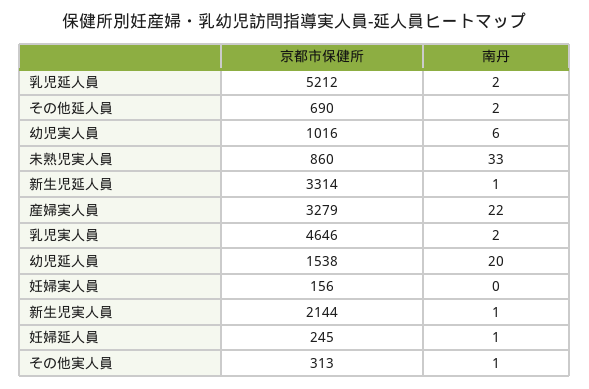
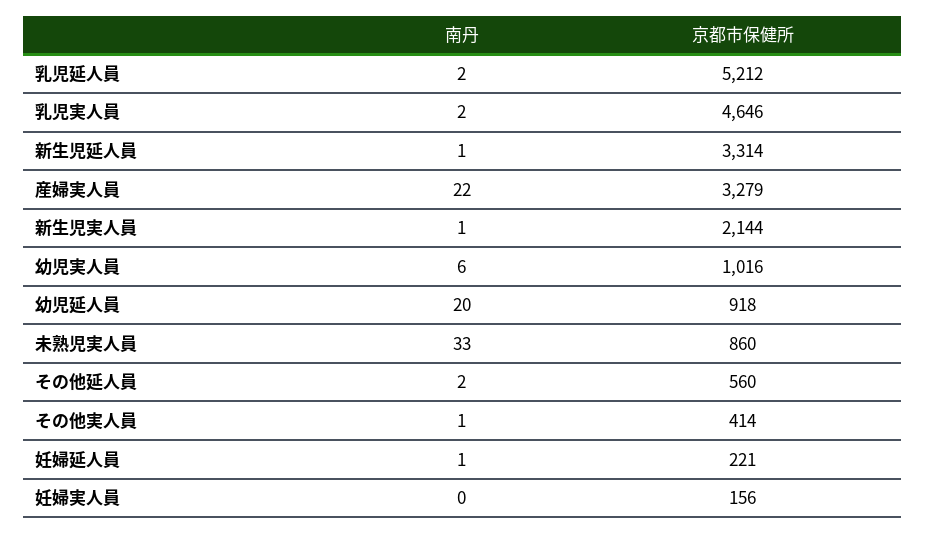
京都市保健所, その他延人員: 690 -> 560
京都市保健所, 幼児延人員: 1538 -> 918
京都市保健所, 妊婦延人員: 245 -> 221
京都市保健所, その他実人員: 313 -> 414

